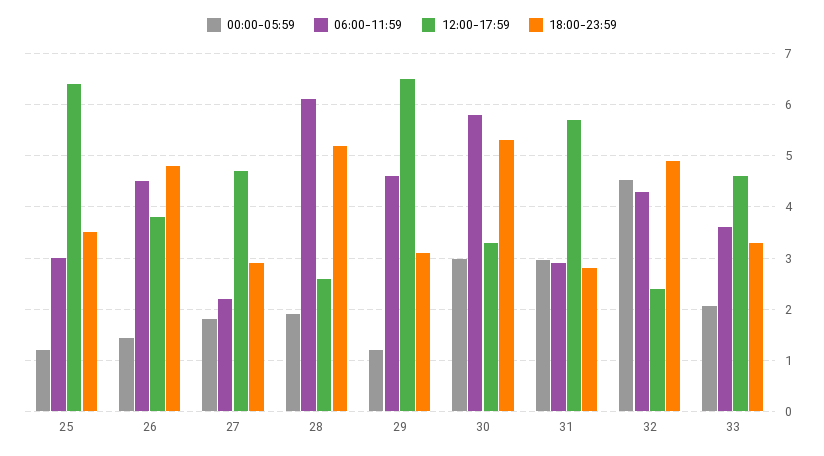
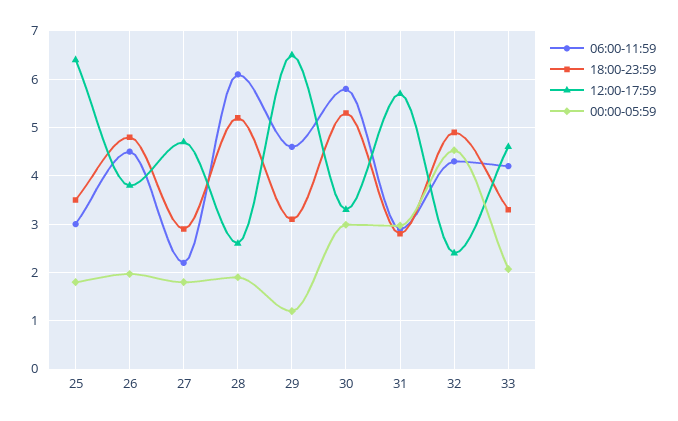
00:00-05:59, 25: 1.2 -> 1.8
00:00-05:59, 26: 1.4 -> 2
06:00-11:59, 33: 3.6 -> 4.2

